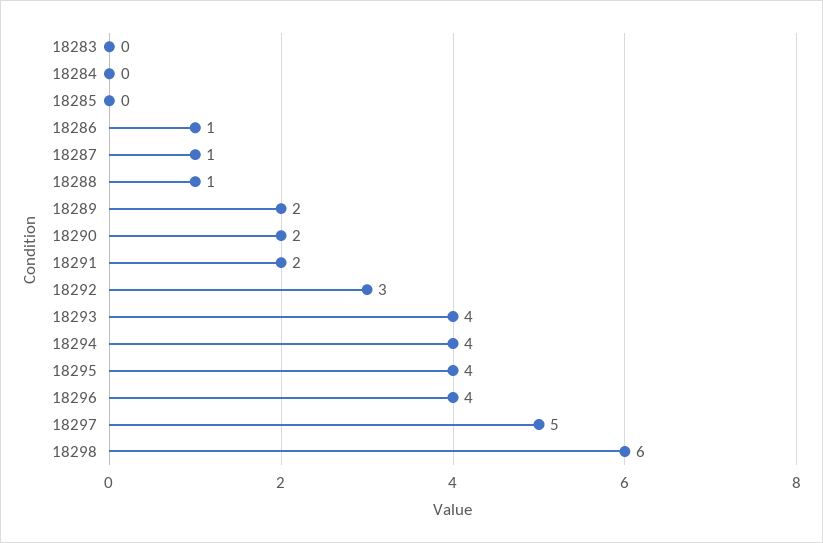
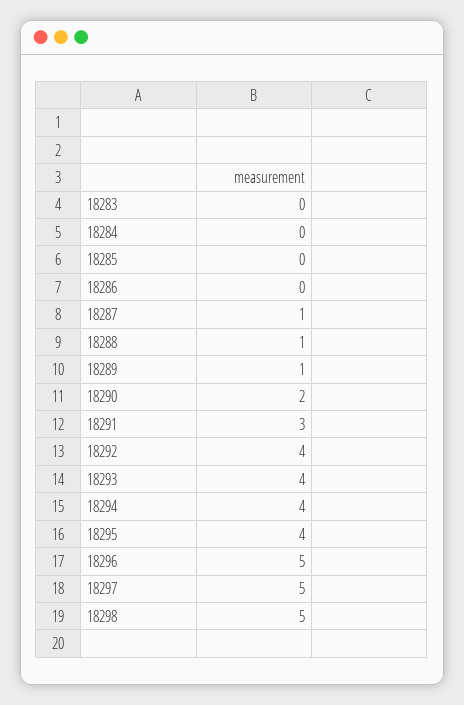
18286: 1 -> 0
18289: 2 -> 1
18291: 2 -> 3
18292: 3 -> 4
18296: 4 -> 5
18298: 6 -> 5

